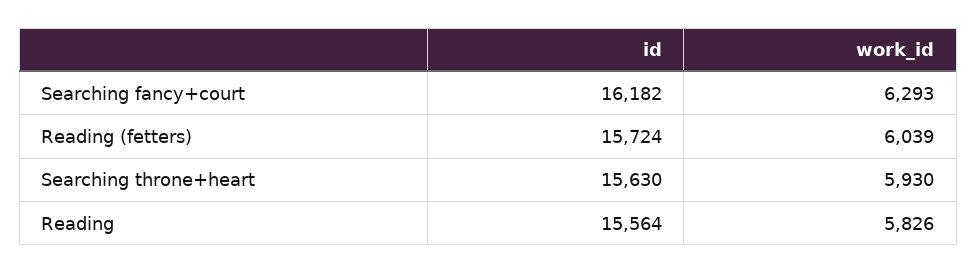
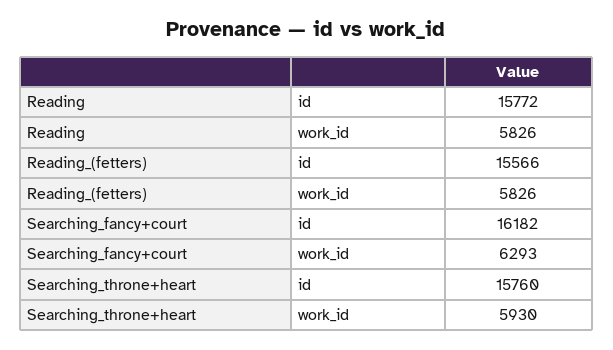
id, Reading (fetters): 15724 -> 15566
work_id, Reading (fetters): 6039 -> 5826
id, Searching throne+heart: 15630 -> 15760
id, Reading: 15564 -> 15772

